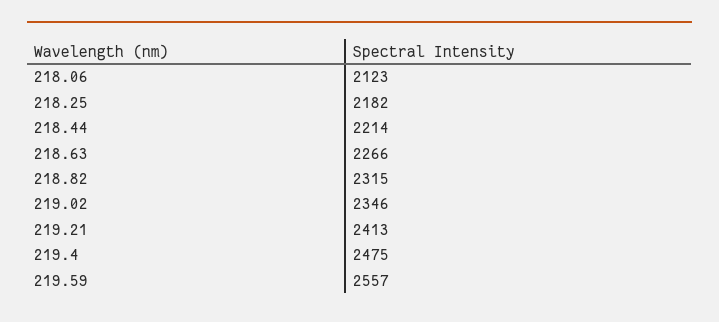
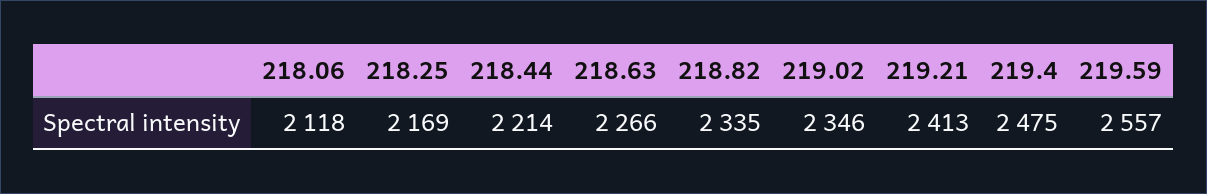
218.06: 2123 -> 2118
218.25: 2182 -> 2169
218.82: 2315 -> 2335

